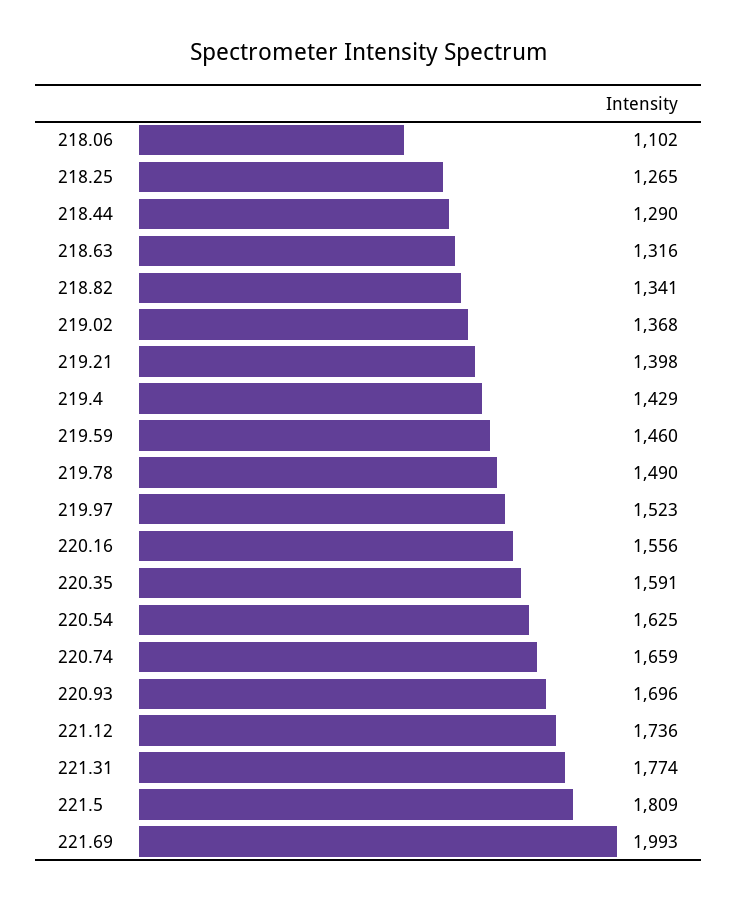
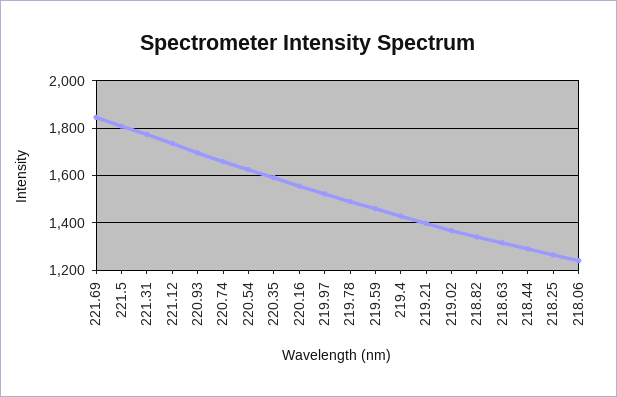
218.06: 1102 -> 1250
221.69: 1993 -> 1850

